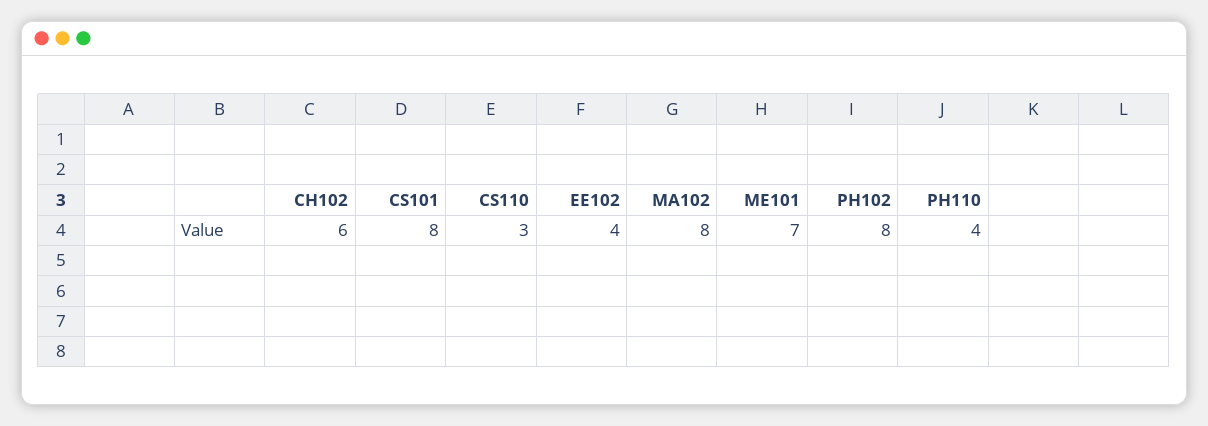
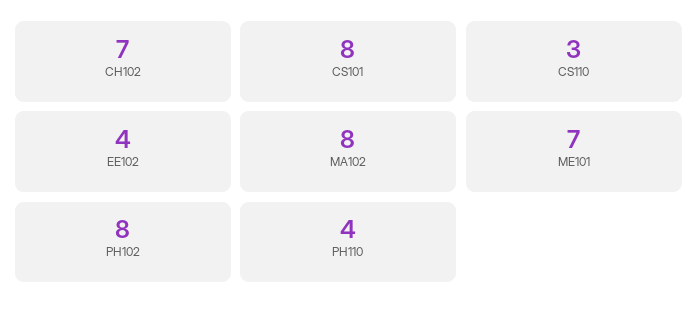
CH102: 6 -> 7

